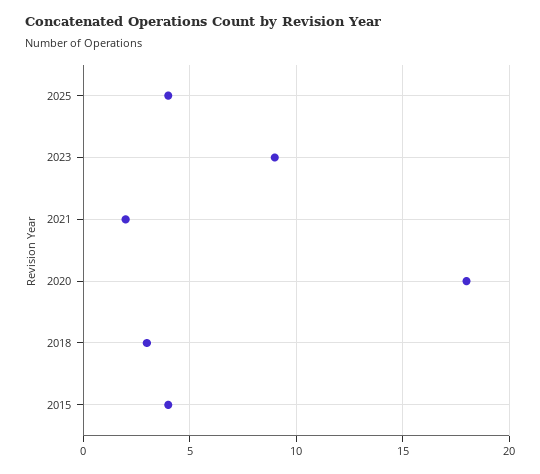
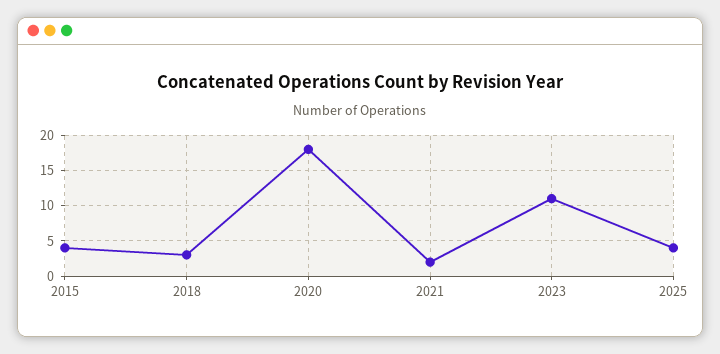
2023: 9 -> 11

